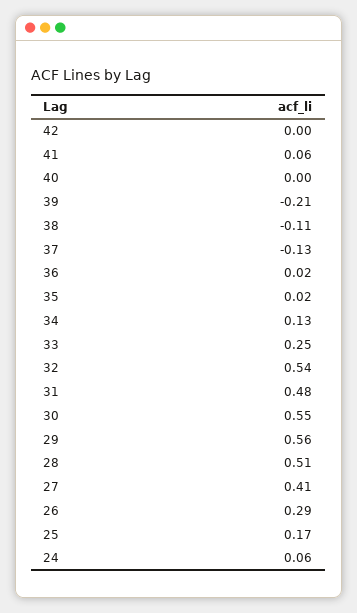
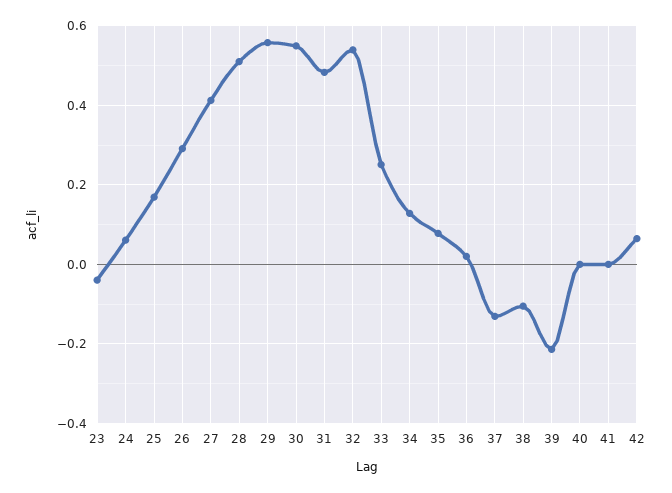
42: 0 -> 0.06
41: 0.06 -> 0
35: 0.02 -> 0.08
23: none -> -0.04

